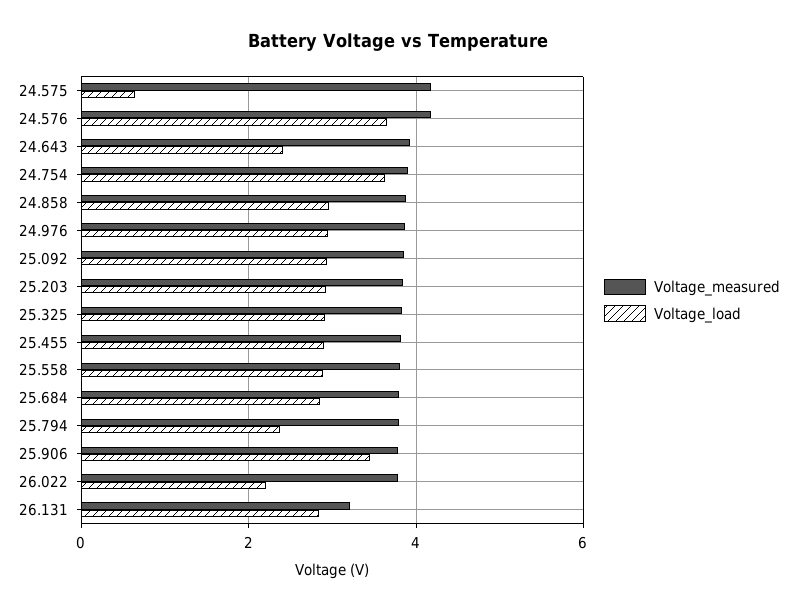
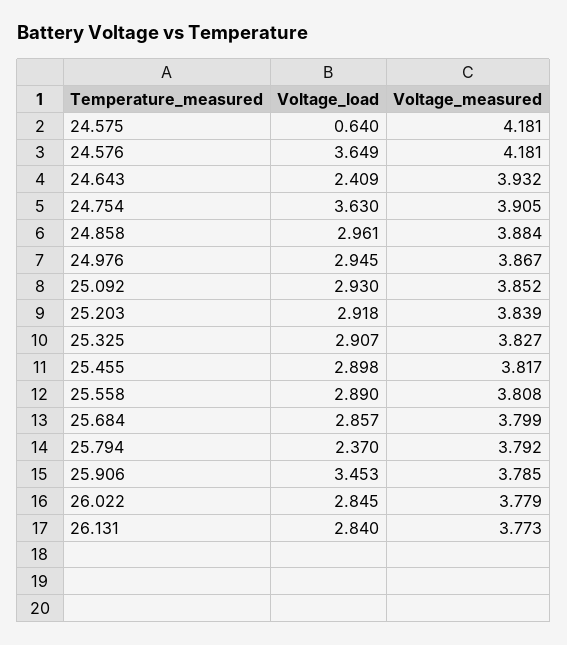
Voltage_load, 26.022: 2.2 -> 2.845
Voltage_measured, 26.131: 3.2 -> 3.773

